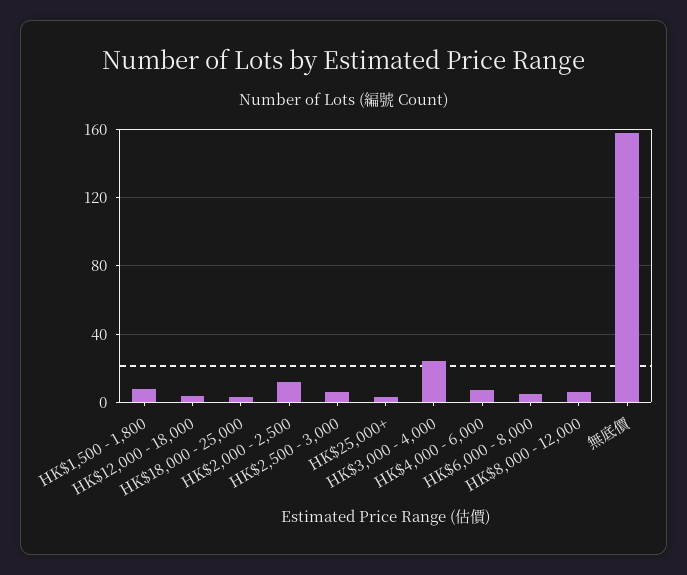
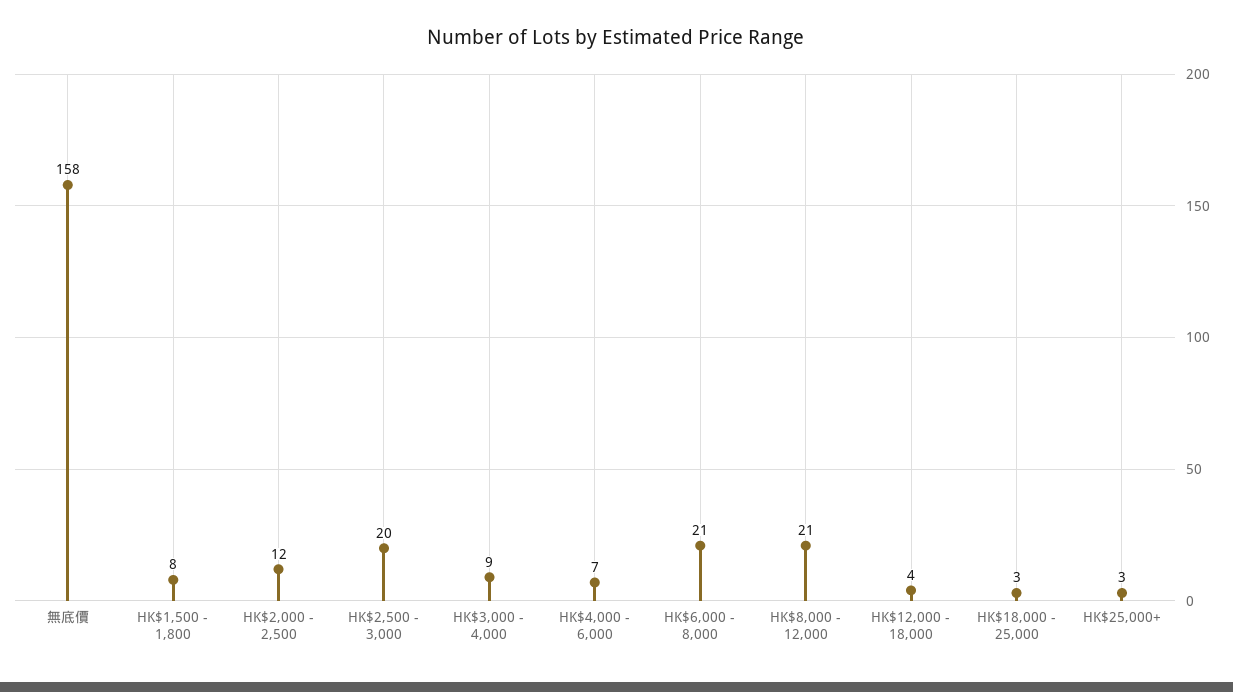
HK$2,500 - 3,000: 5 -> 20
HK$3,000 - 4,000: 25 -> 9
HK$6,000 - 8,000: 5 -> 21
HK$8,000 - 12,000: 5 -> 21

